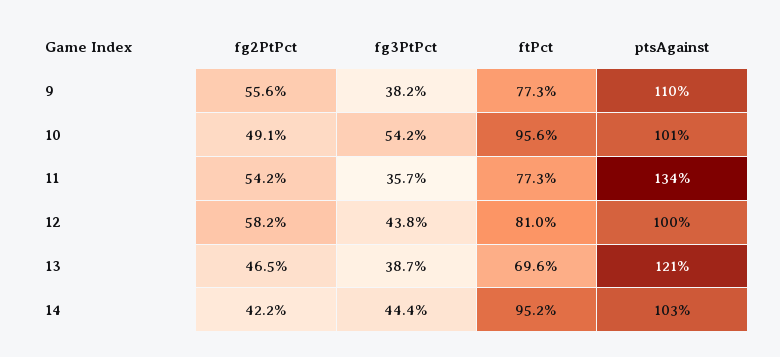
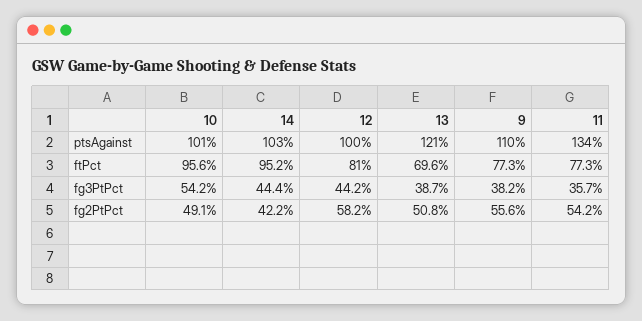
fg3PtPct, 12: 43.8 -> 44.2
fg2PtPct, 13: 46.5 -> 50.8

